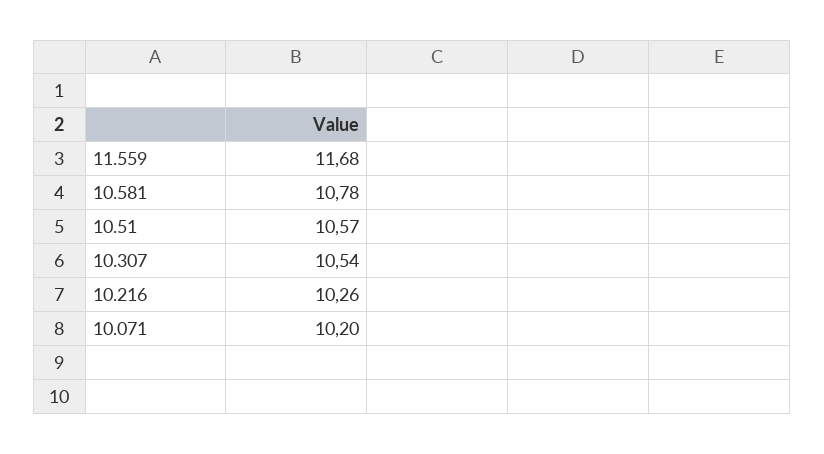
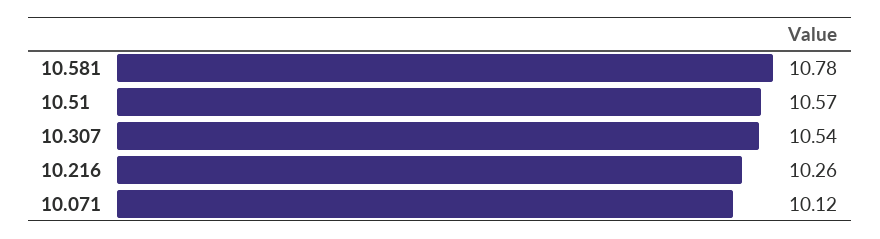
11.559: 11.68 -> none
10.071: 10.2 -> 10.12

